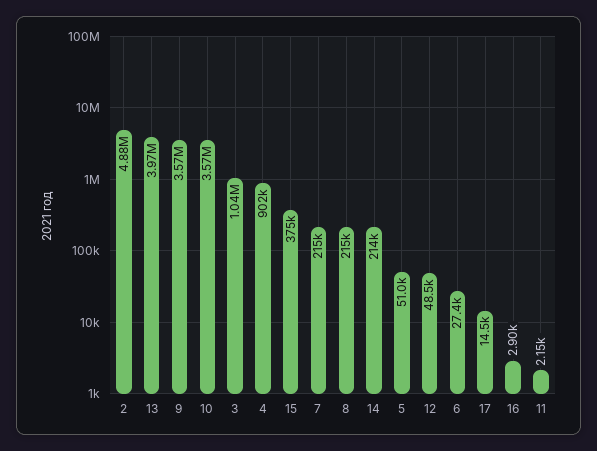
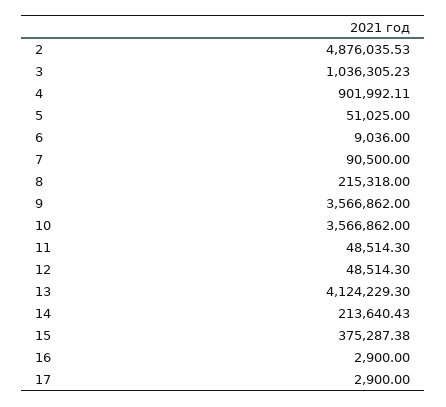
13: 3970000 -> 4124229.3
7: 215000 -> 90500
6: 27400 -> 9036
17: 14500 -> 2900
11: 2150 -> 48514.3

